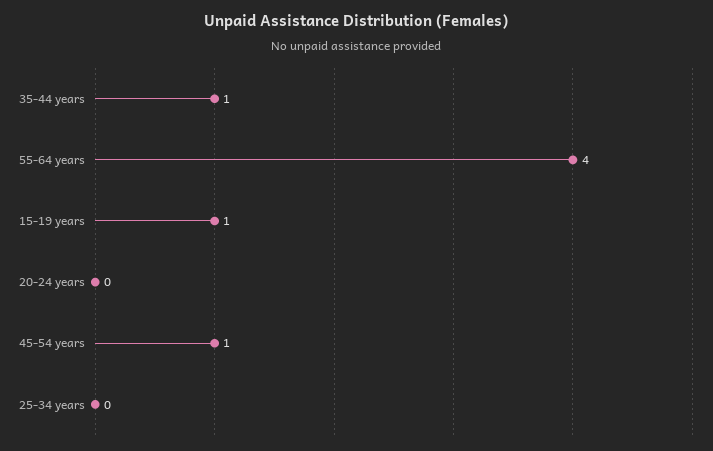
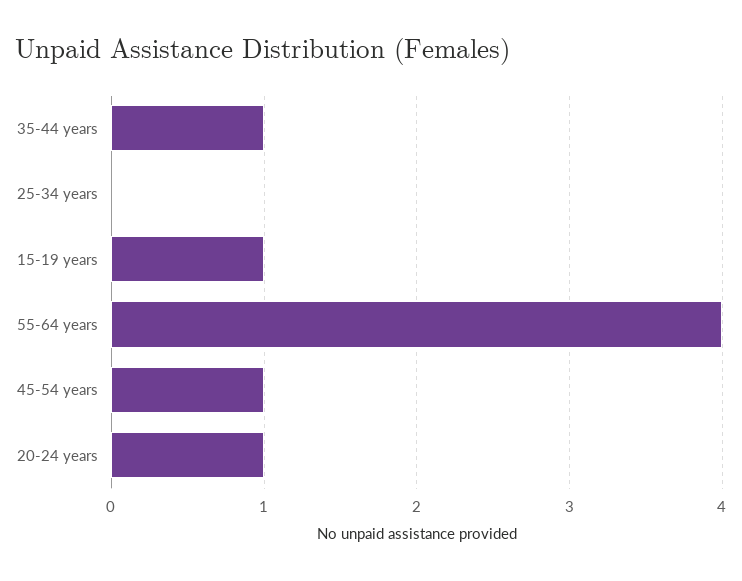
20-24 years: 0 -> 1

